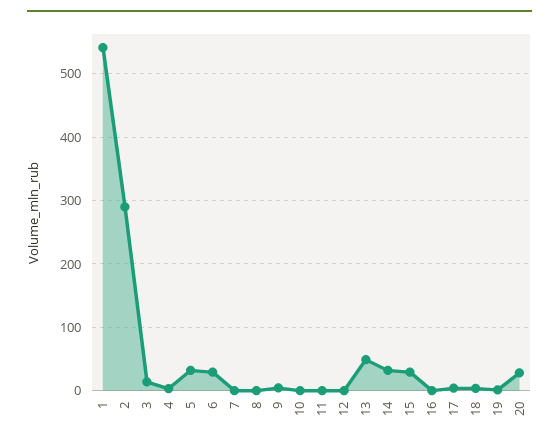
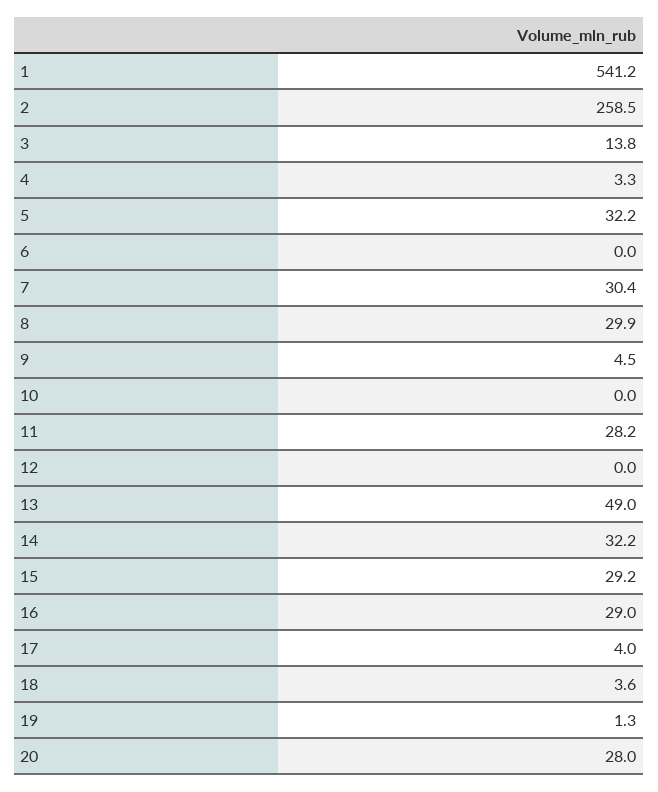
2: 290 -> 258.5
6: 30 -> 0
7: 0 -> 30.4
8: 0 -> 29.9
11: 0 -> 28.2
16: 0 -> 29

